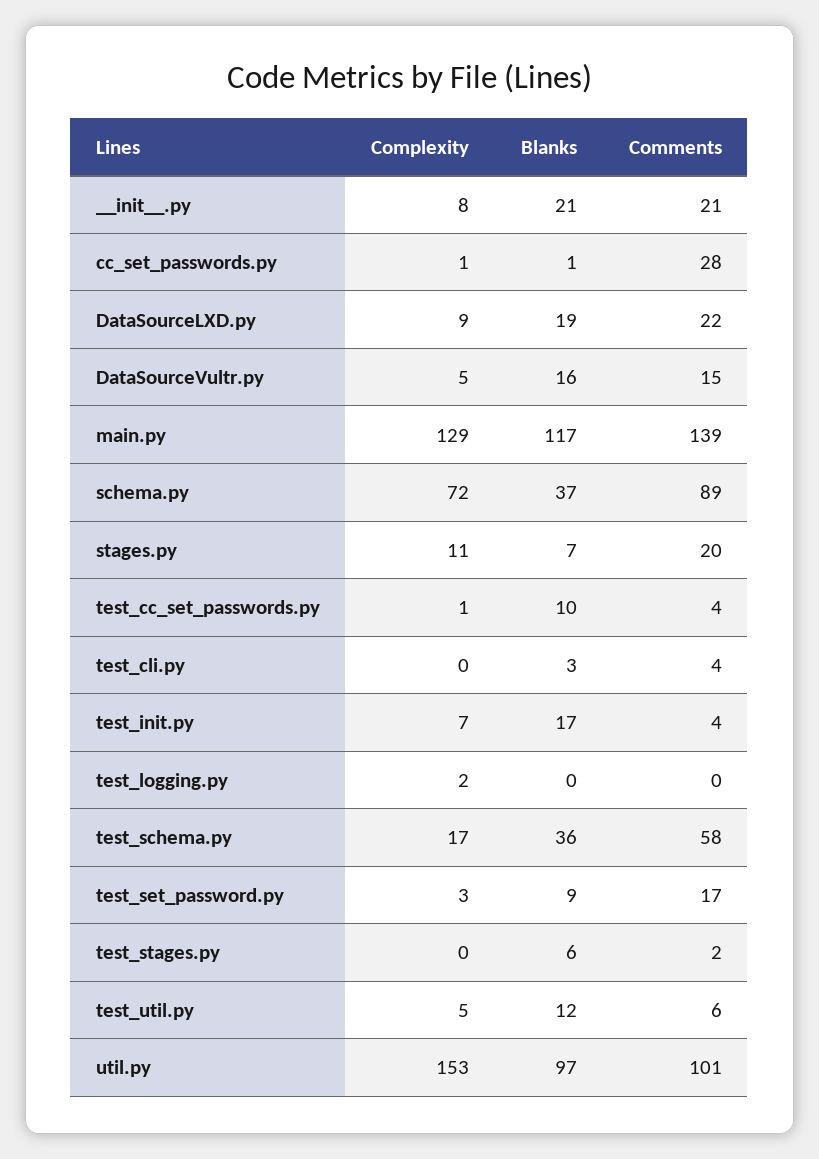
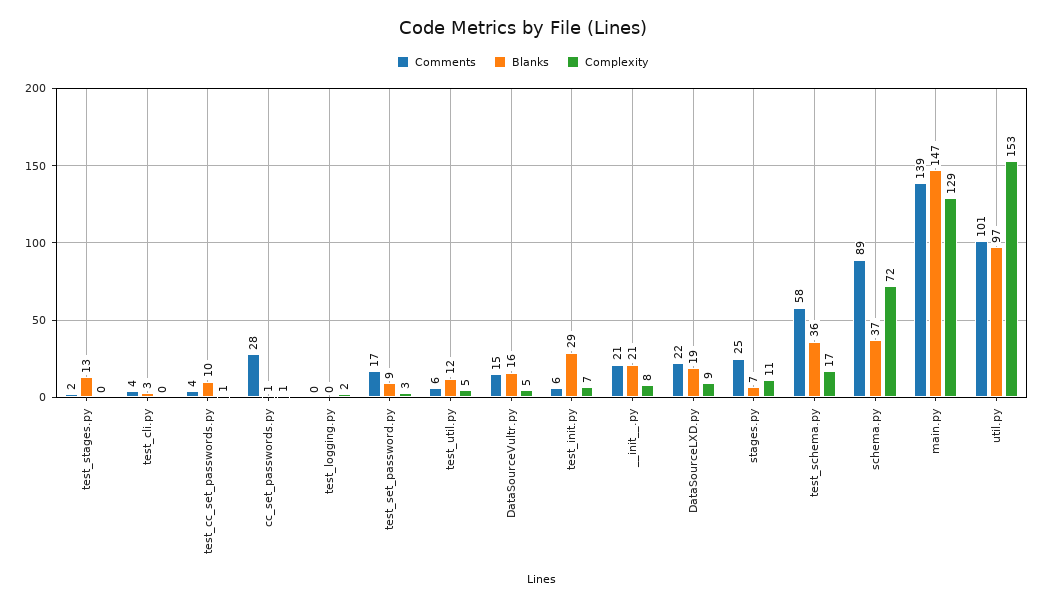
Blanks, main.py: 117 -> 147
Comments, stages.py: 20 -> 25
Blanks, test_init.py: 17 -> 29
Comments, test_init.py: 4 -> 6
Blanks, test_stages.py: 6 -> 13

